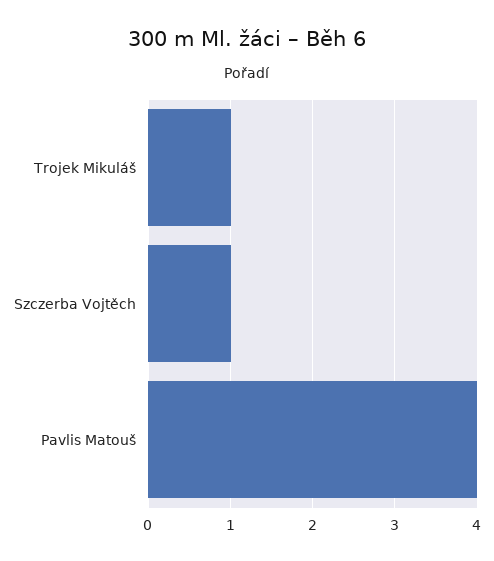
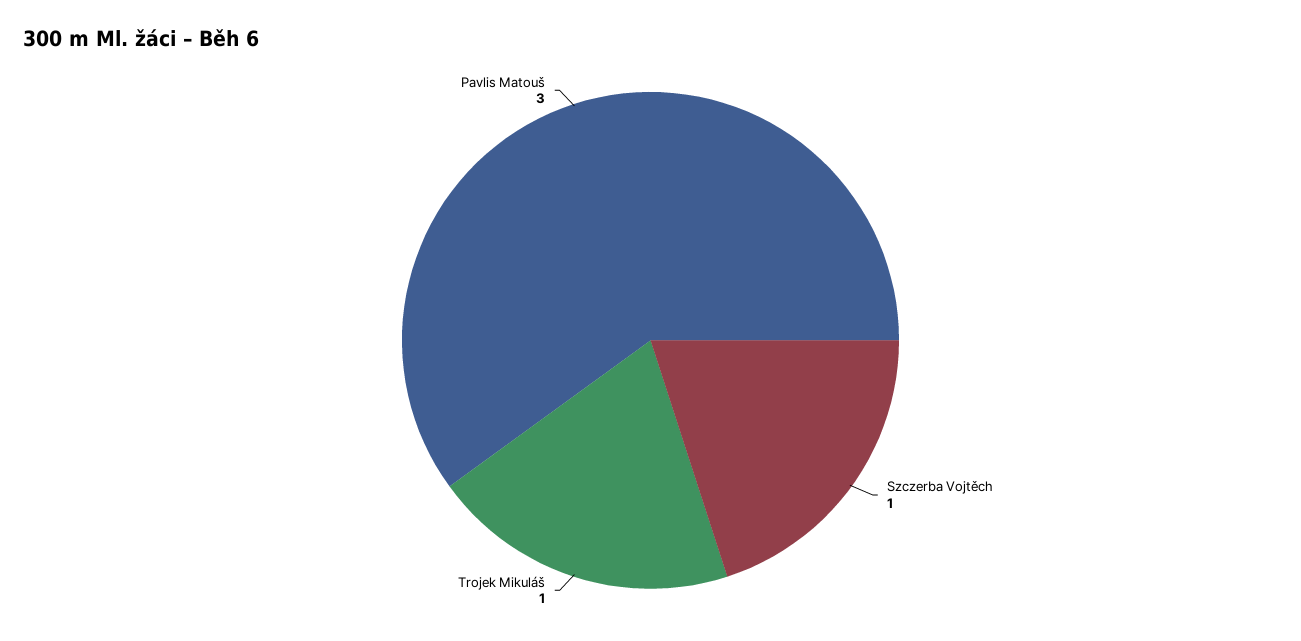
Pavlis Matouš: 4 -> 3

